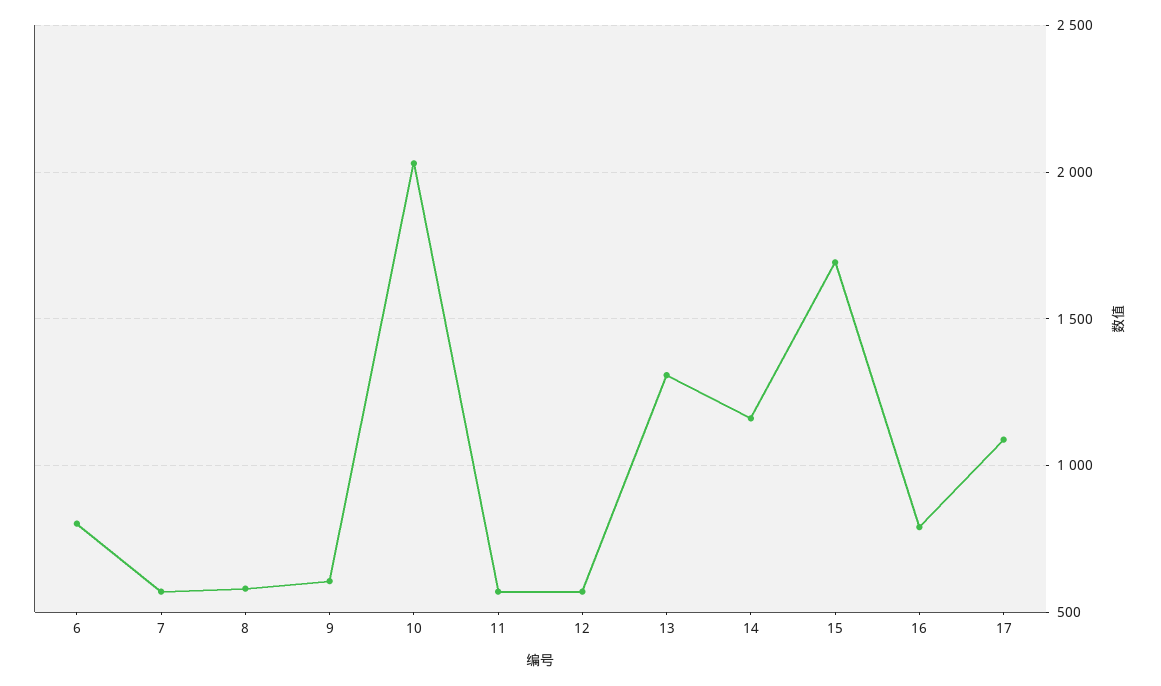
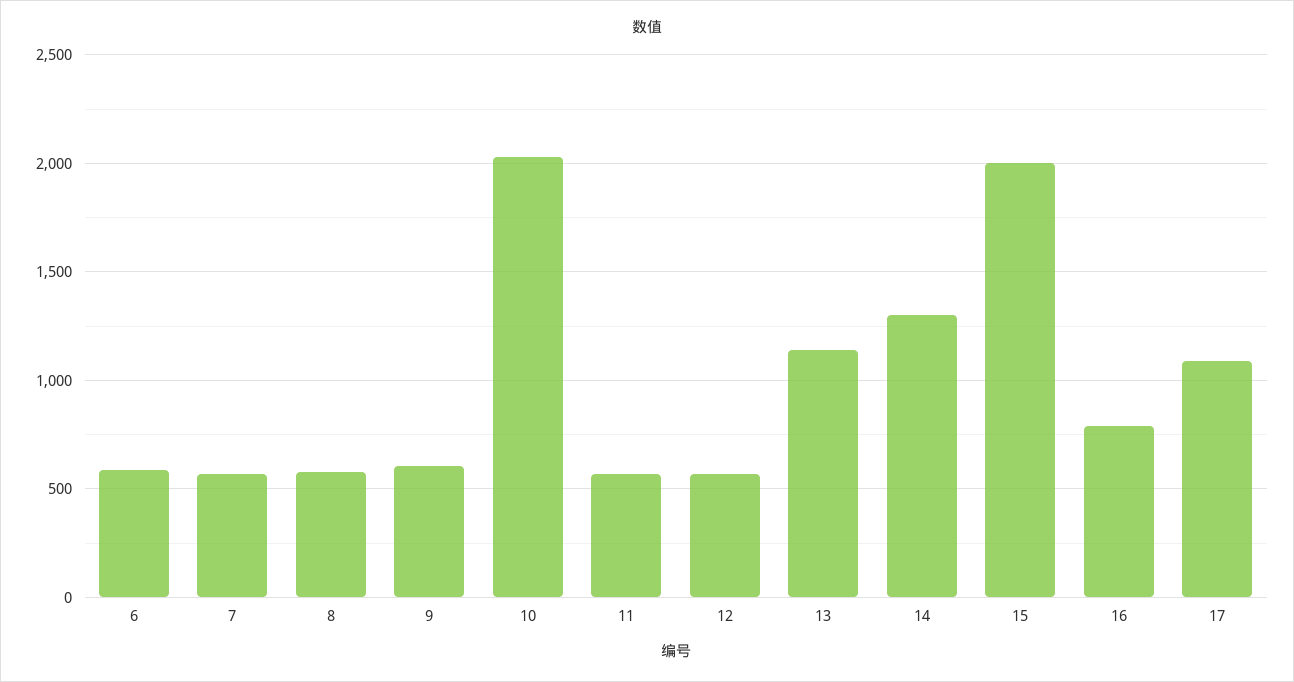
6: 800 -> 600
13: 1300 -> 1150
14: 1150 -> 1300
15: 1700 -> 2000

